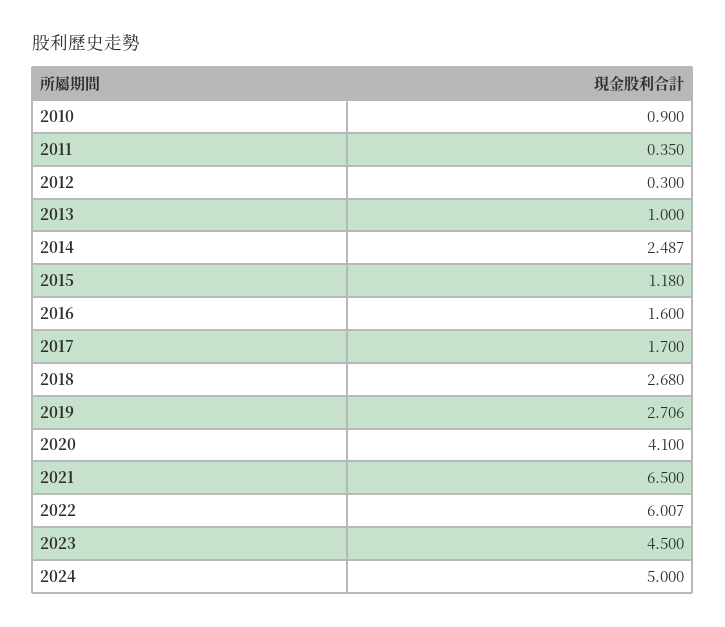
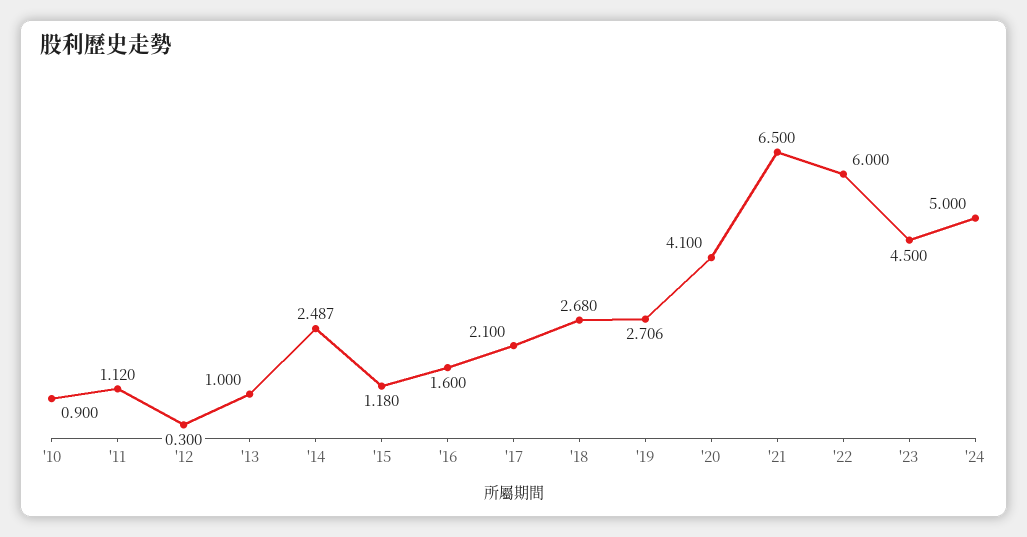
2011: 0.35 -> 1.12
2017: 1.7 -> 2.1
2022: 6.007 -> 6

